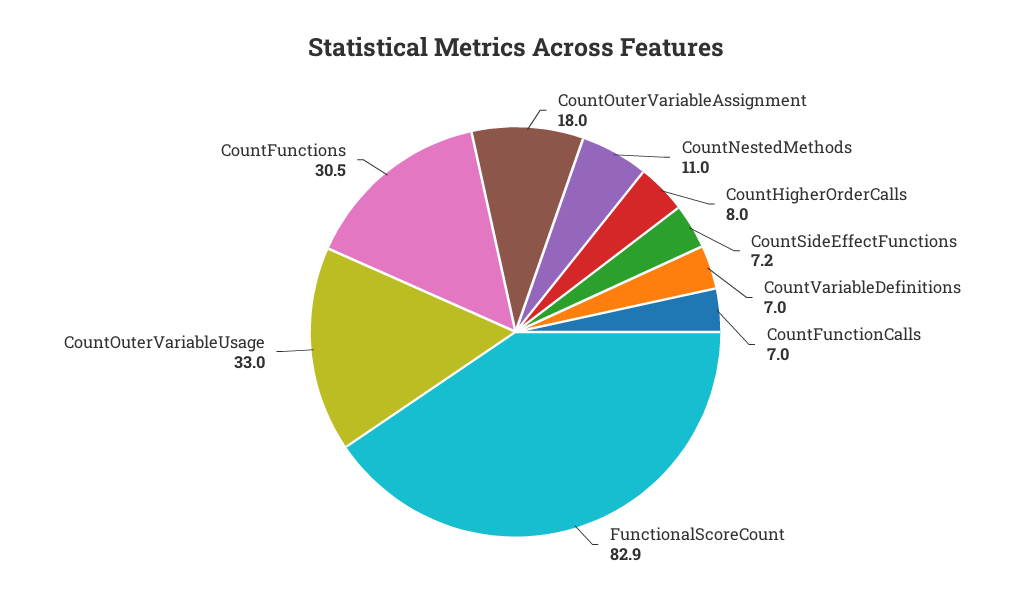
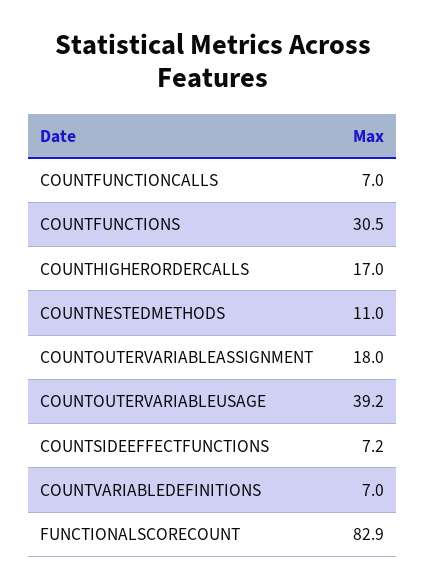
CountHigherOrderCalls: 8 -> 17
CountOuterVariableUsage: 33 -> 39.2

